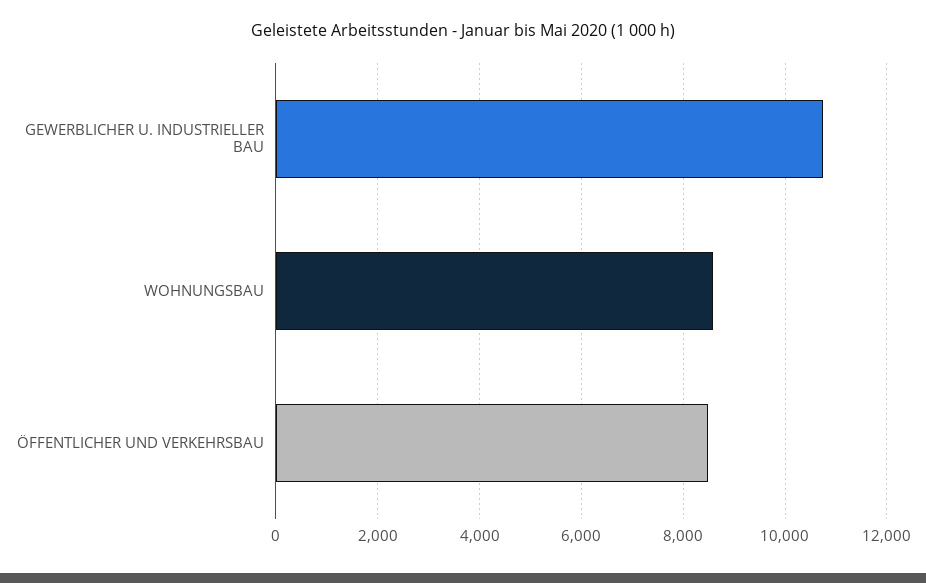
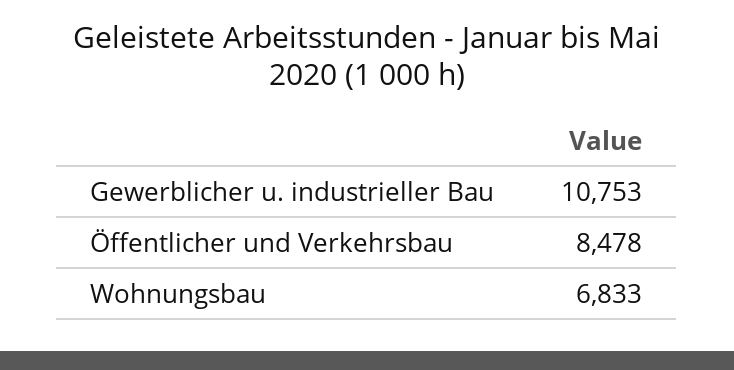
WOHNUNGSBAU: 8600 -> 6833

